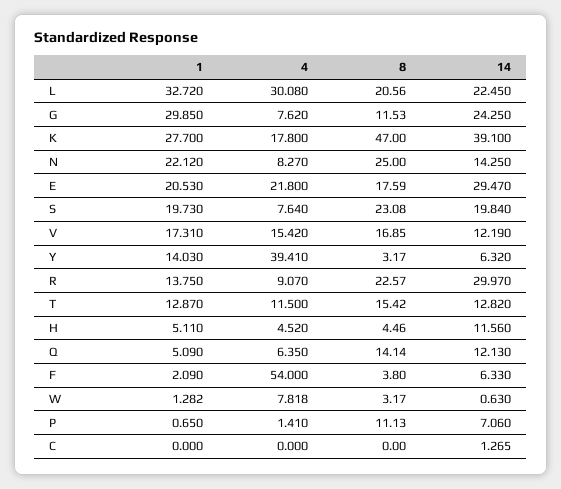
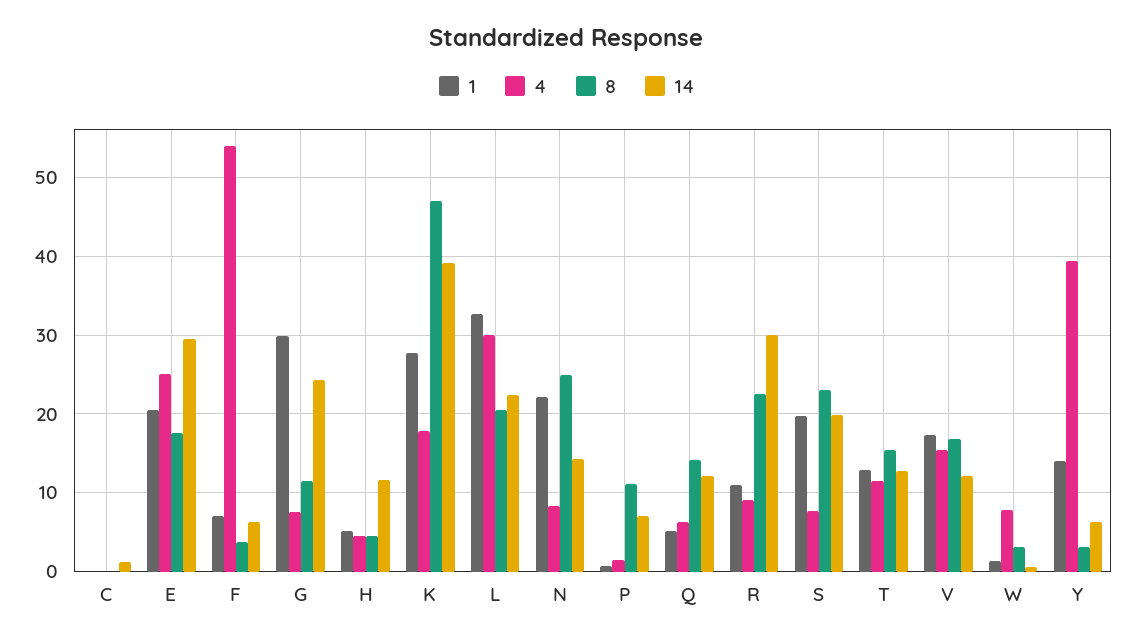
4, E: 21.8 -> 25
1, R: 13.75 -> 11
1, F: 2.09 -> 7

